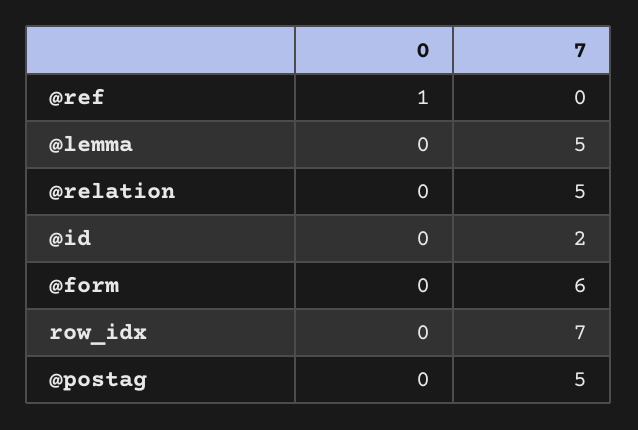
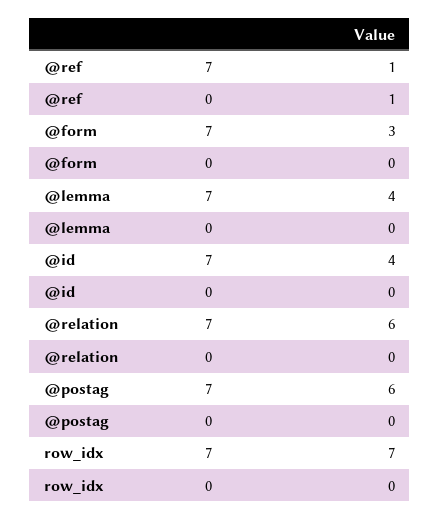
7, @ref: 0 -> 1
7, @lemma: 5 -> 4
7, @relation: 5 -> 6
7, @id: 2 -> 4
7, @form: 6 -> 3
7, @postag: 5 -> 6

